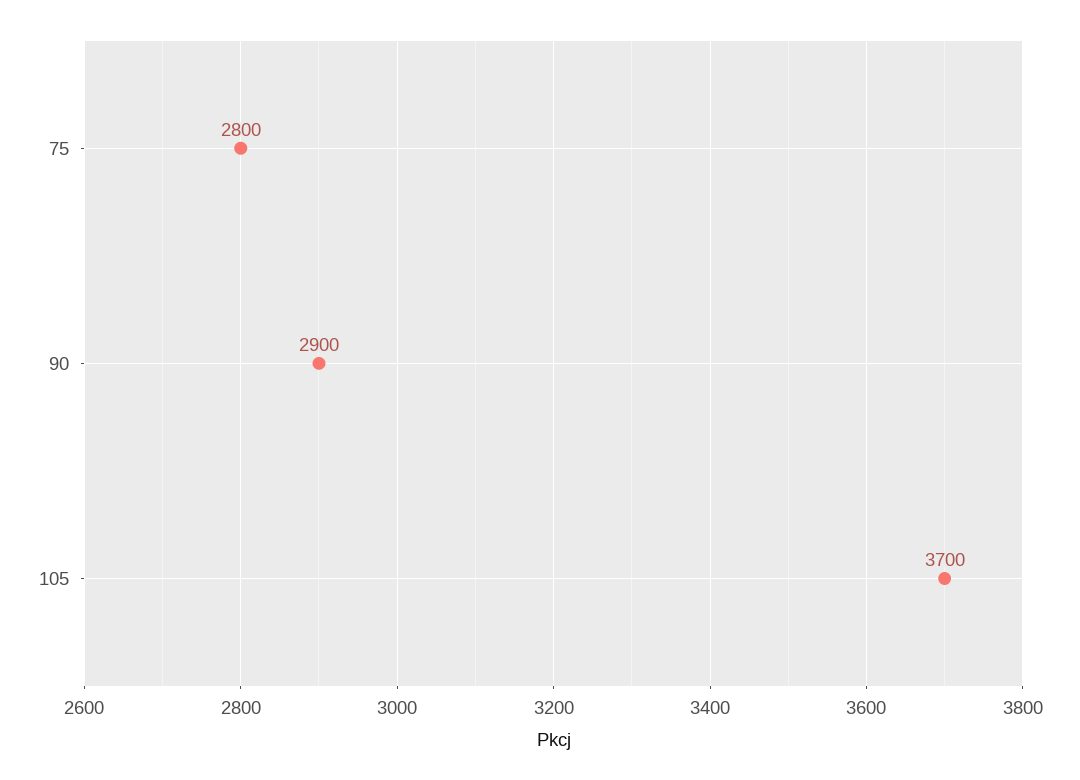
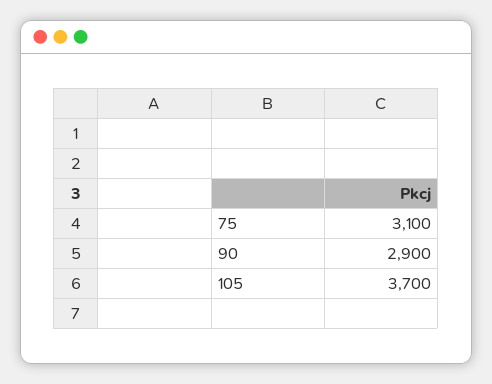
75: 2800 -> 3100

